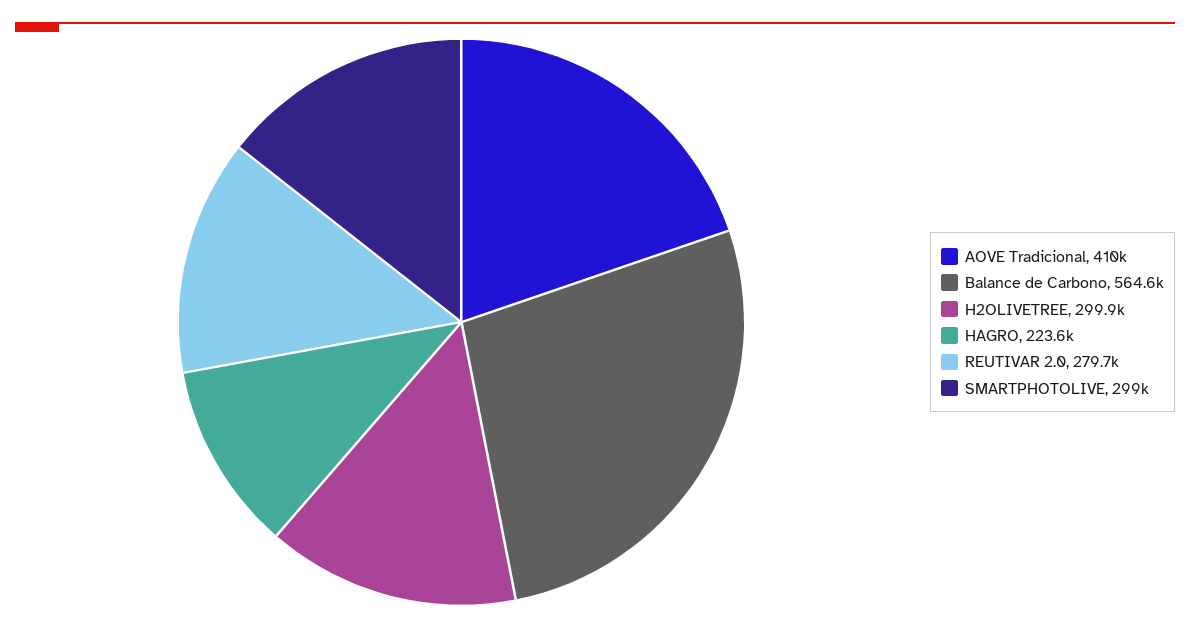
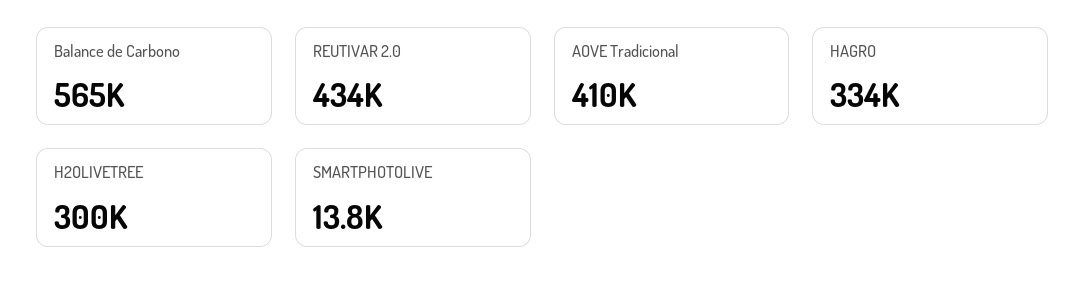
HAGRO: 223600 -> 334000
REUTIVAR 2.0: 279700 -> 434000
SMARTPHOTOLIVE: 299000 -> 13800

